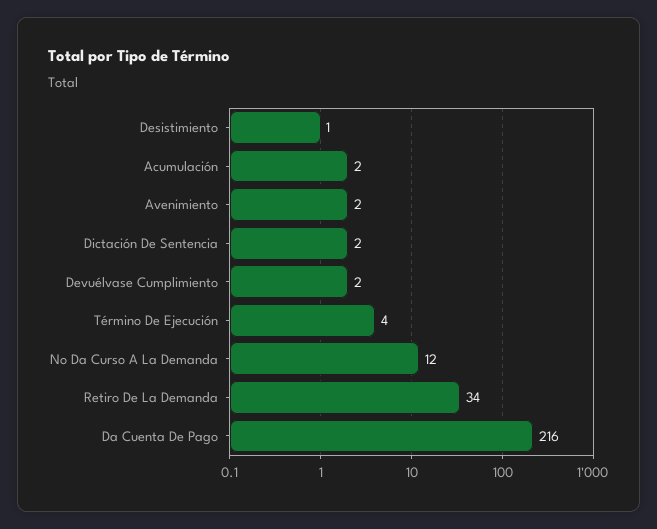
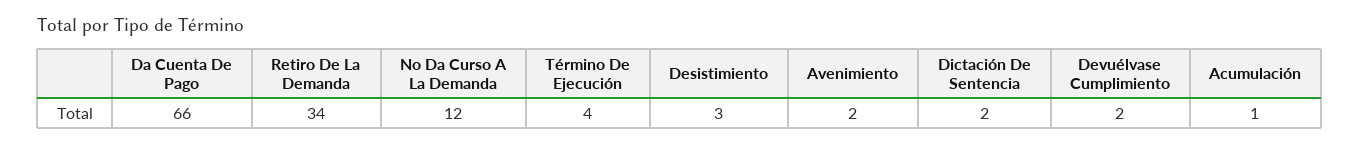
Desistimiento: 1 -> 3
Acumulación: 2 -> 1
Da Cuenta De Pago: 216 -> 66

